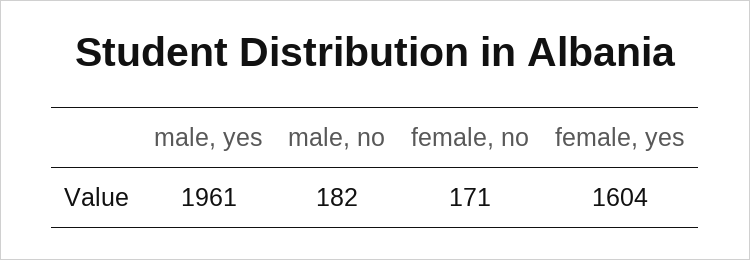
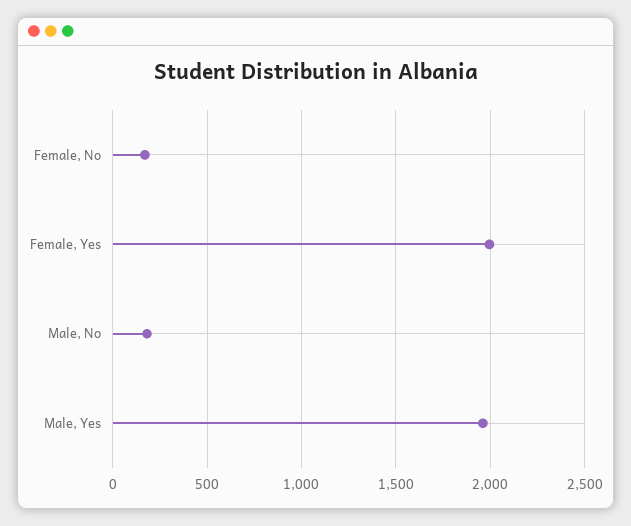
female, yes: 1604 -> 2000

